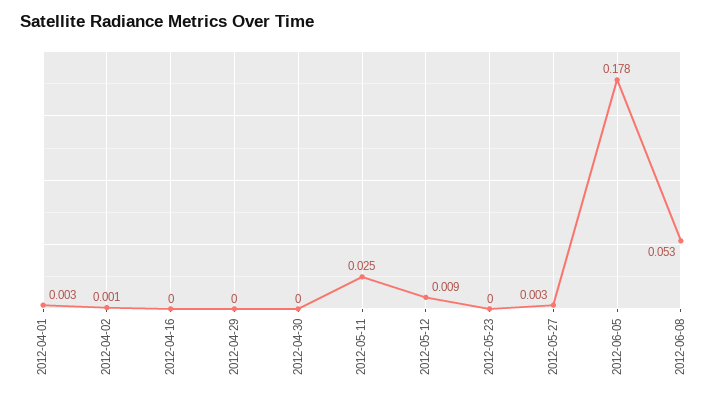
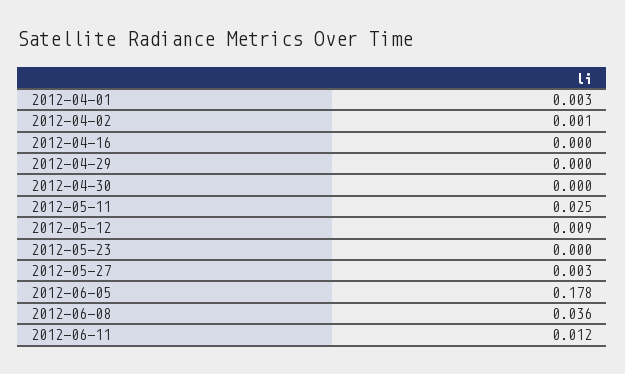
2012-06-08: 0.053 -> 0.036
2012-06-11: none -> 0.012

